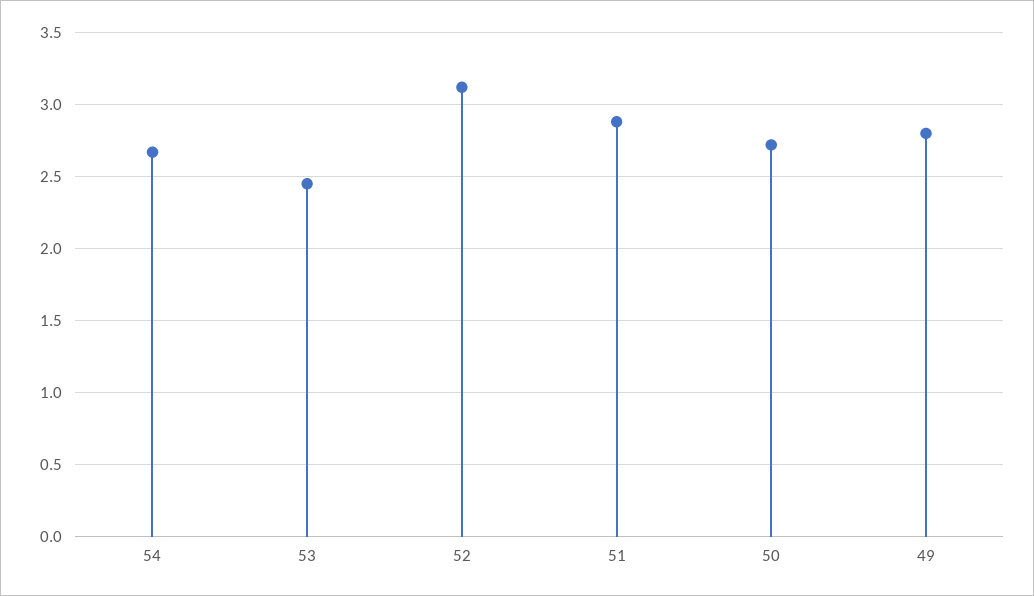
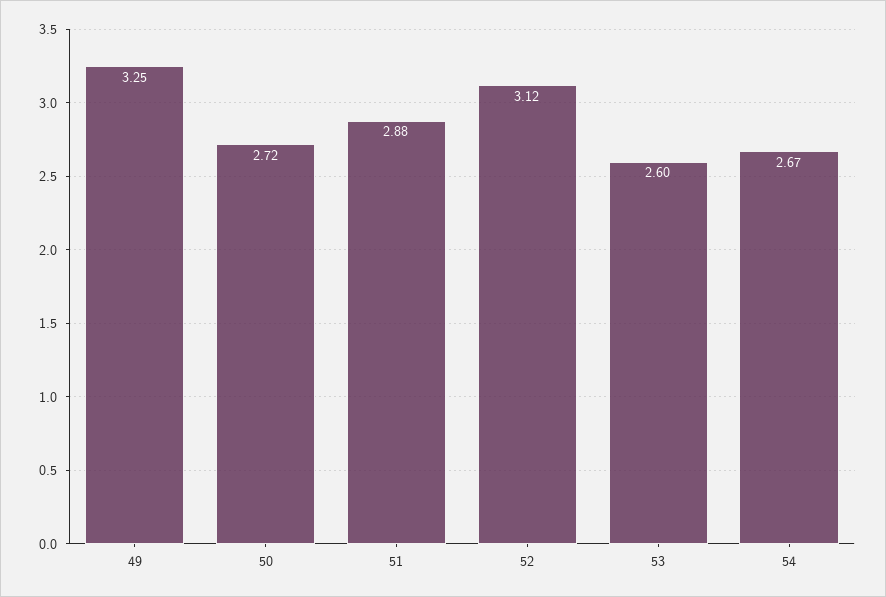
53: 2.45 -> 2.6
49: 2.8 -> 3.25

